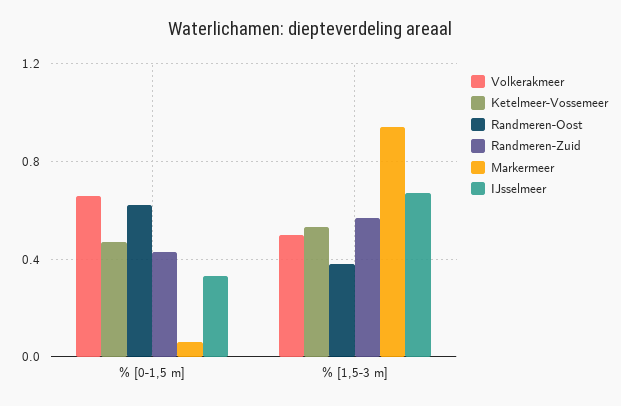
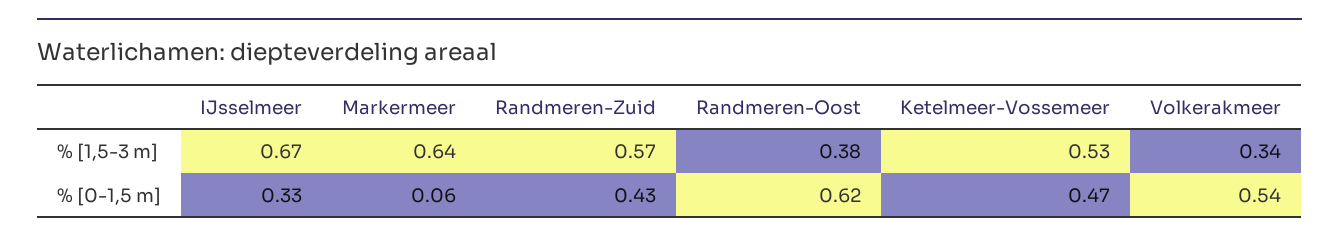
Volkerakmeer, % [0-1,5 m]: 0.65 -> 0.54
Volkerakmeer, % [1,5-3 m]: 0.5 -> 0.34
Markermeer, % [1,5-3 m]: 0.95 -> 0.64

